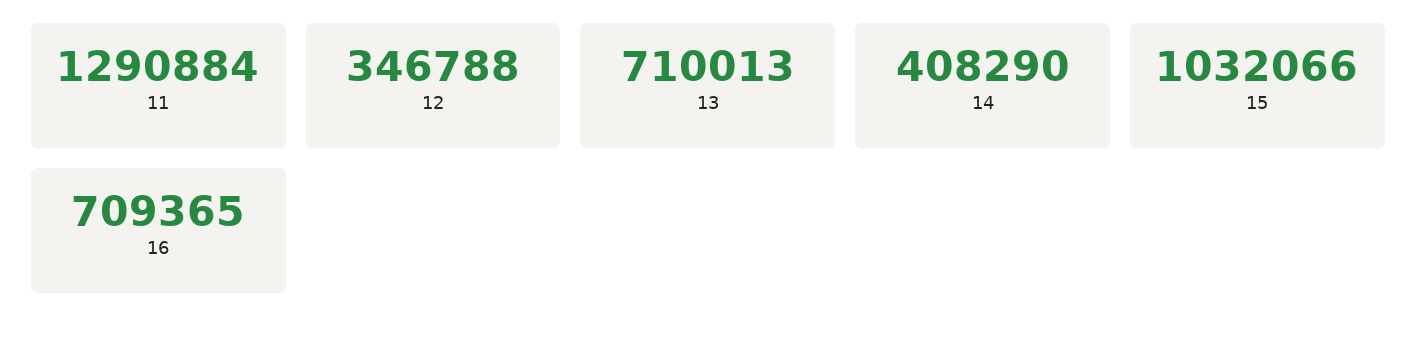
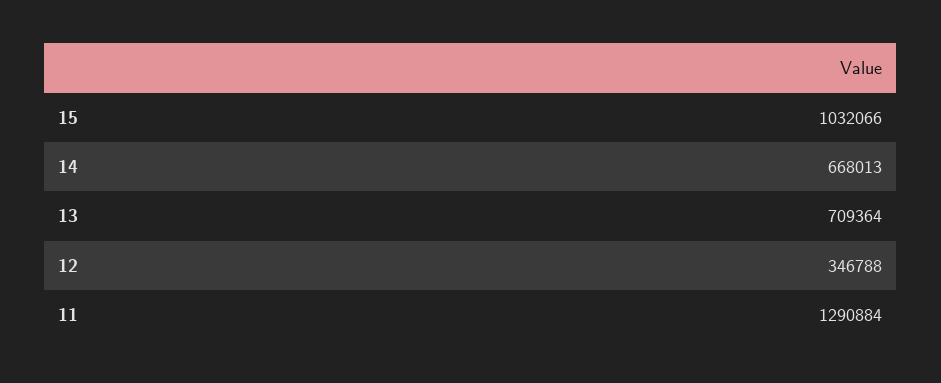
13: 710013 -> 709364
14: 408290 -> 668013
16: 709365 -> none

